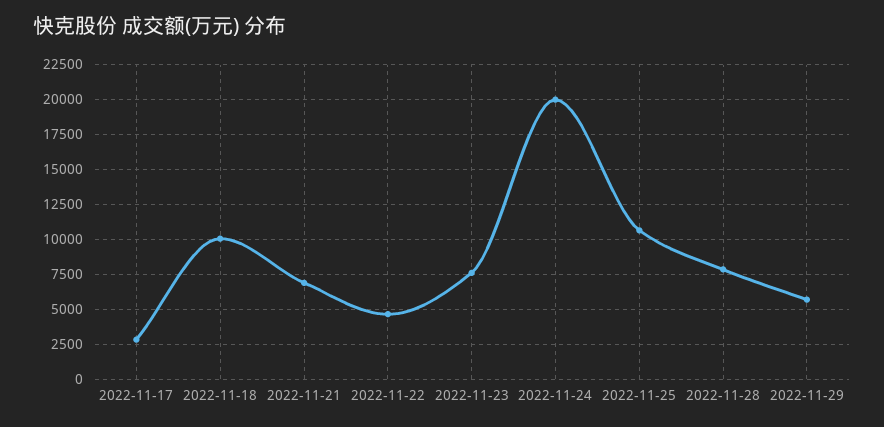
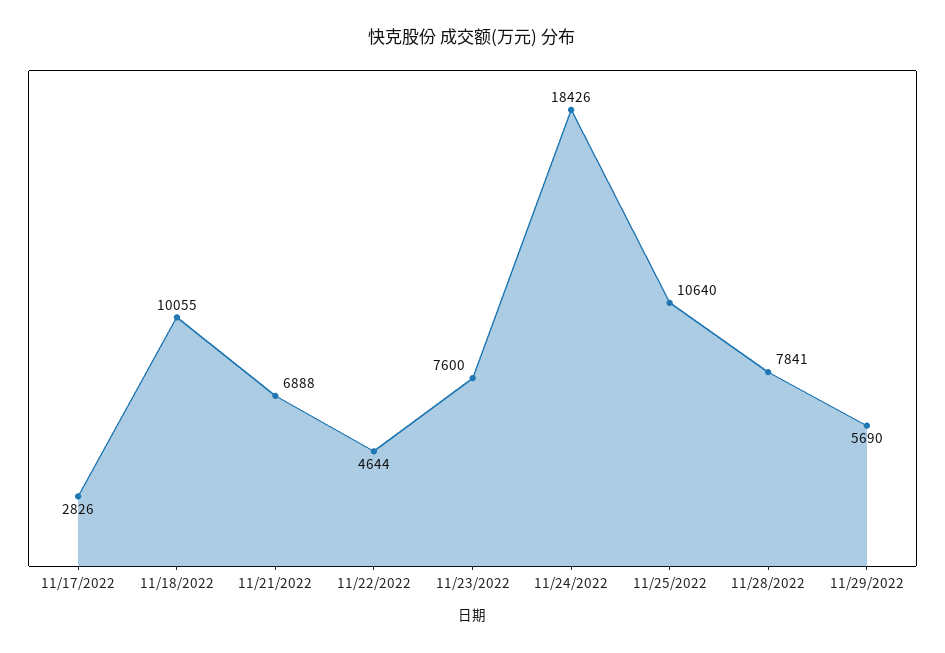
2022-11-24: 20000 -> 18426

